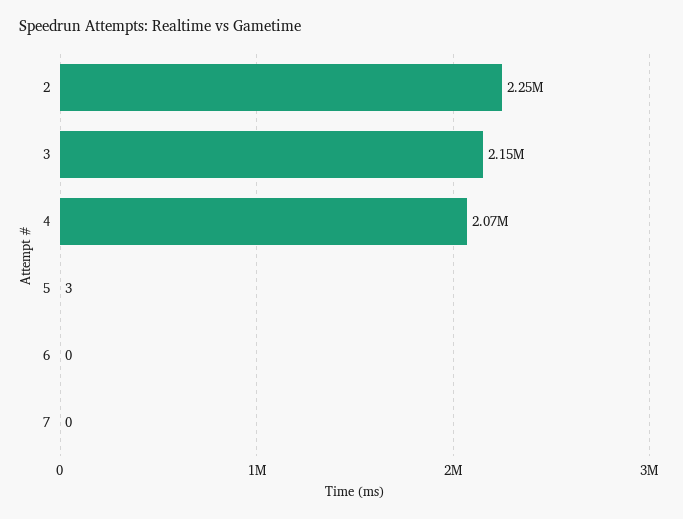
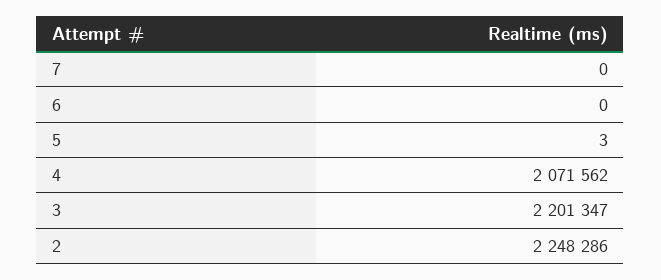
3: 2150000 -> 2201347

